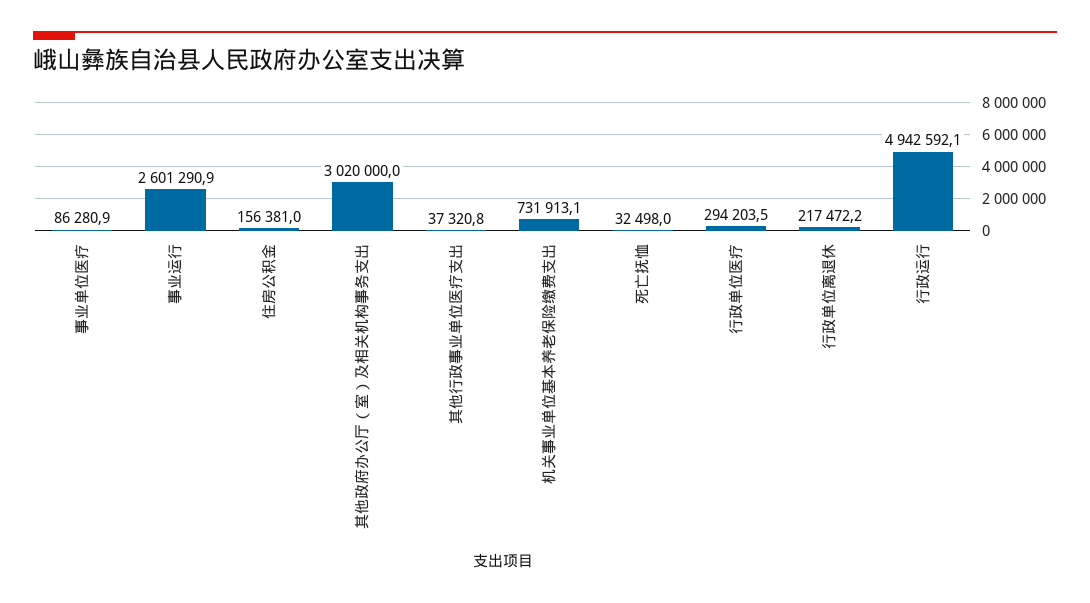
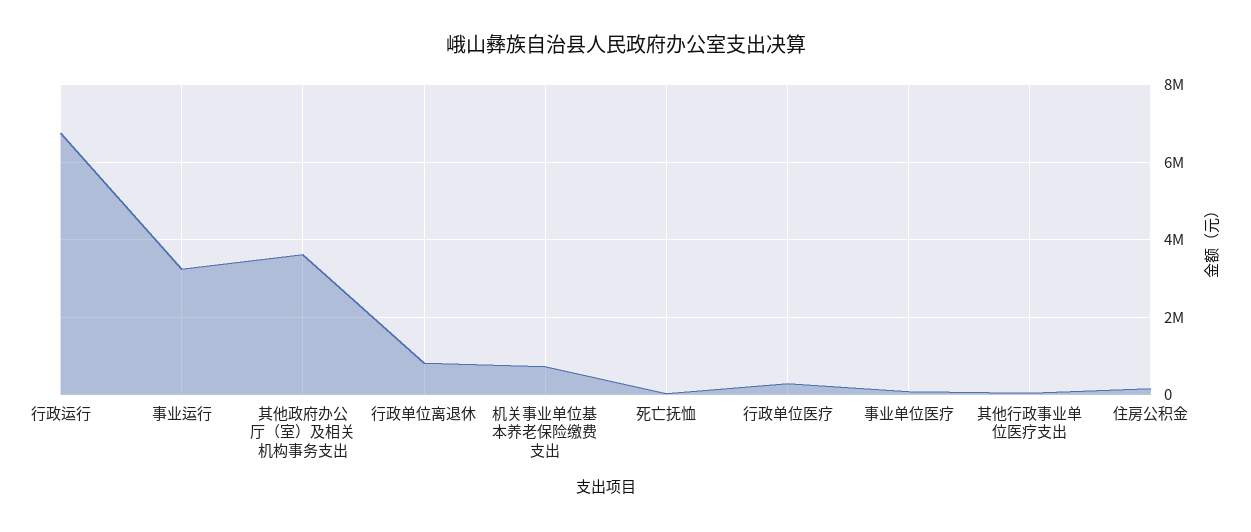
事业运行: 2601290.9 -> 3200000
其他政府办公厅（室）及相关机构事务支出: 3020000 -> 3600000
行政单位离退休: 217472.2 -> 800000
行政运行: 4942592.1 -> 6800000

